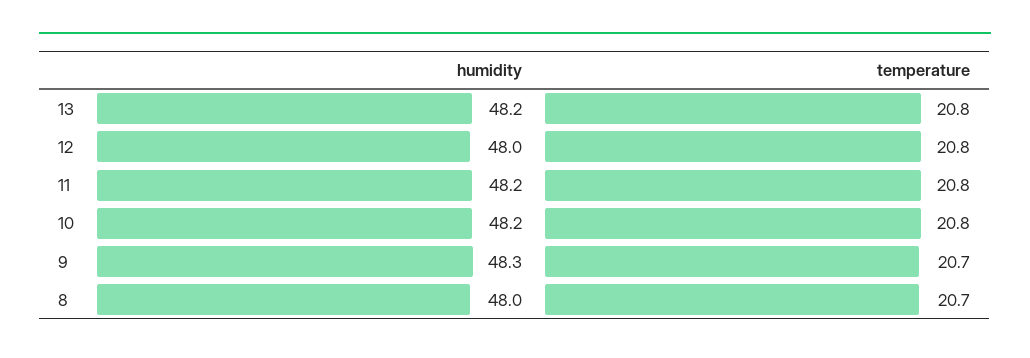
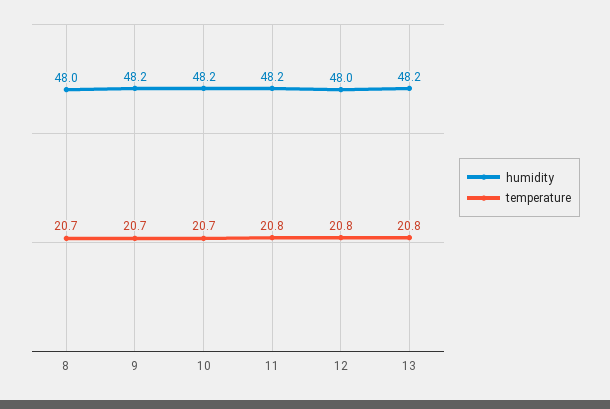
temperature, 10: 20.8 -> 20.7
humidity, 9: 48.3 -> 48.2

